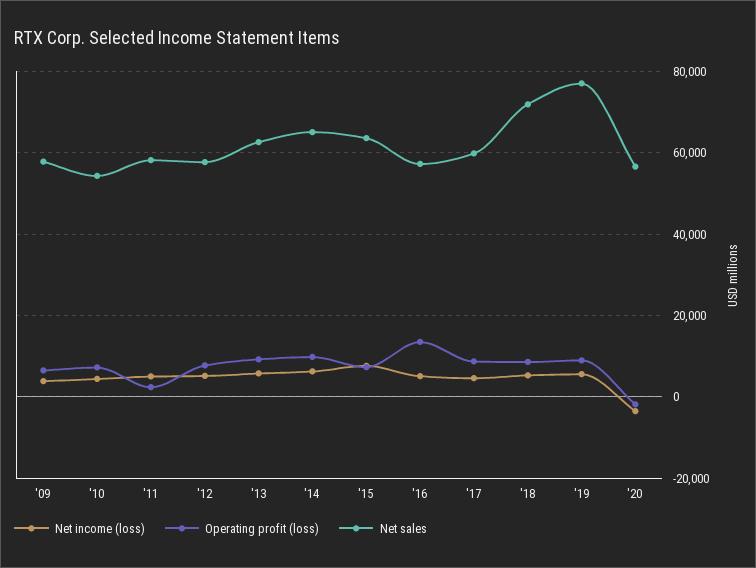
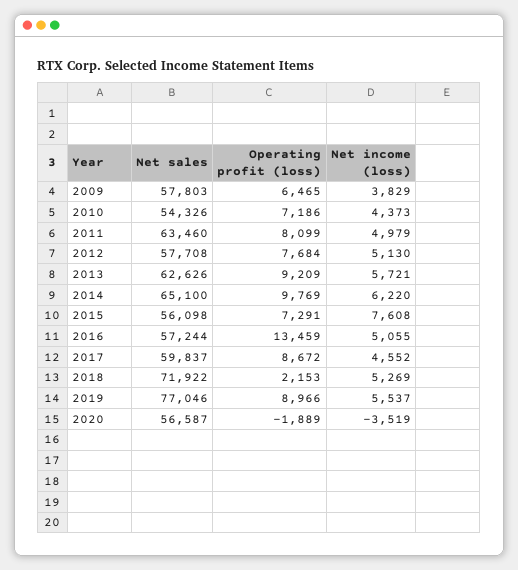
Operating profit (loss), '11: 2000 -> 8099
Net sales, '11: 58000 -> 63460
Net sales, '15: 64000 -> 56098
Operating profit (loss), '18: 8000 -> 2153

